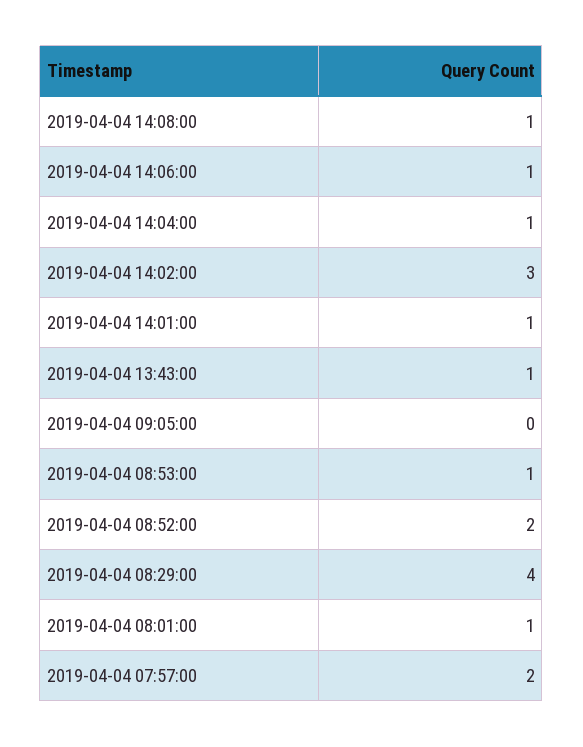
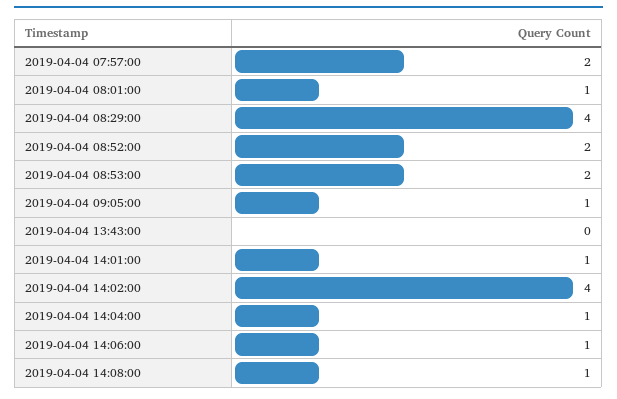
2019-04-04 14:02:00: 3 -> 4
2019-04-04 13:43:00: 1 -> 0
2019-04-04 09:05:00: 0 -> 1
2019-04-04 08:53:00: 1 -> 2

